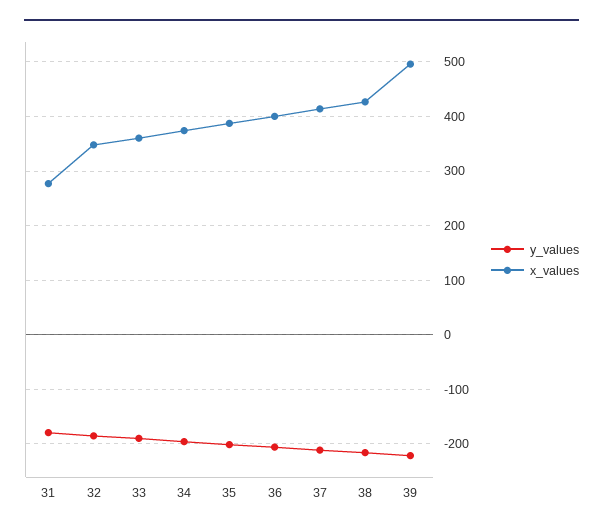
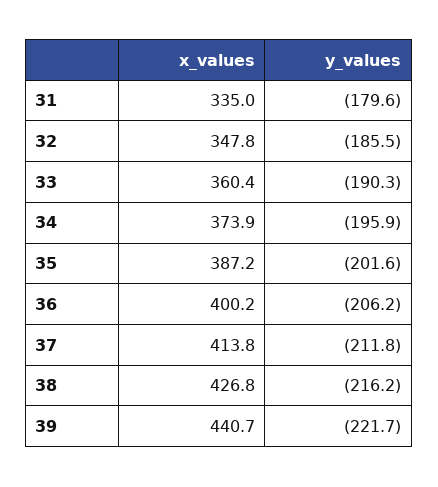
x_values, 31: 280 -> 335
x_values, 39: 500 -> 440.7

